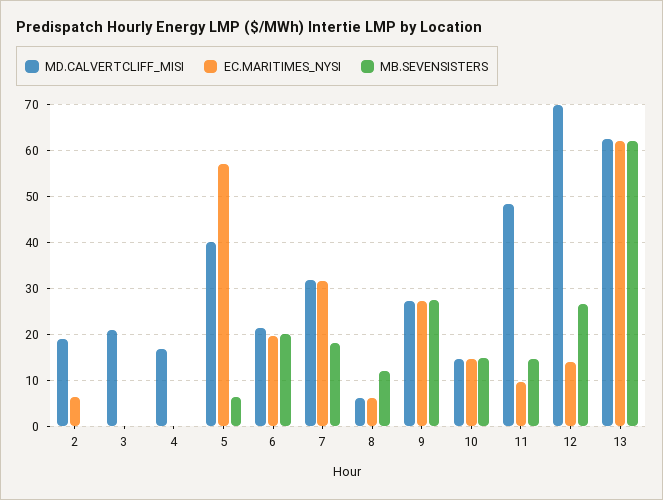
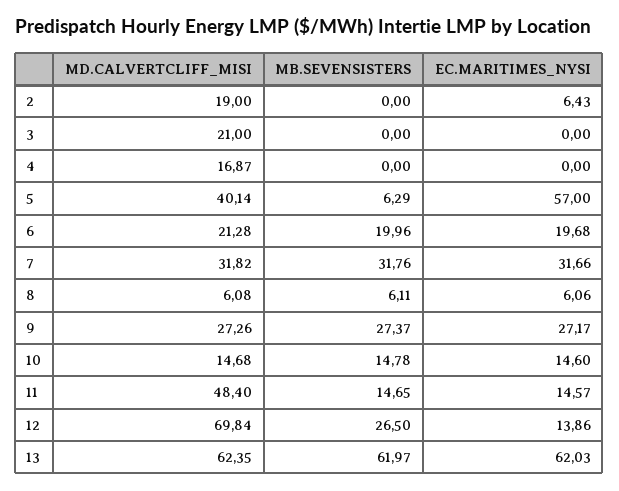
MB.SEVENSISTERS, 7: 18 -> 31.76
MB.SEVENSISTERS, 8: 12 -> 6.11
EC.MARITIMES_NYSI, 11: 10 -> 14.57

